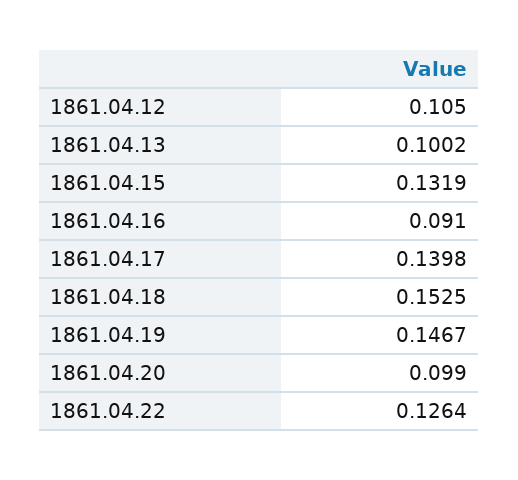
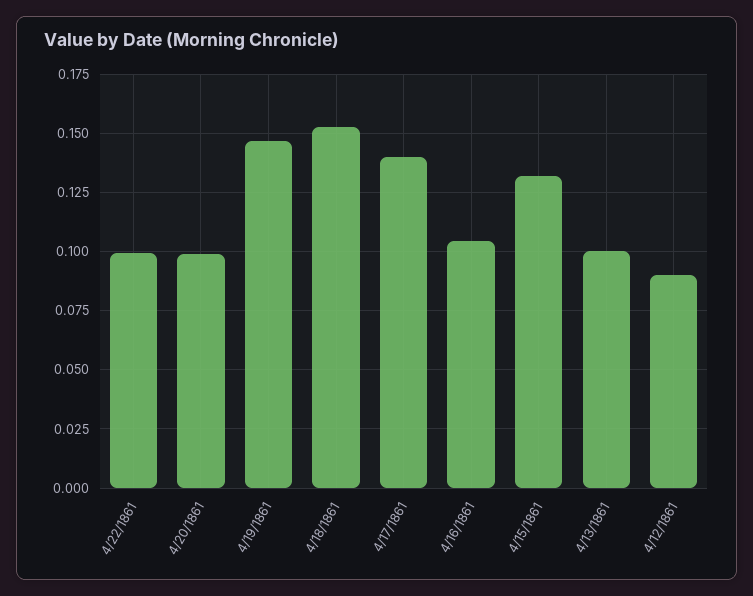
1861.04.12: 0.105 -> 0.09
1861.04.16: 0.091 -> 0.105
1861.04.22: 0.1264 -> 0.1

